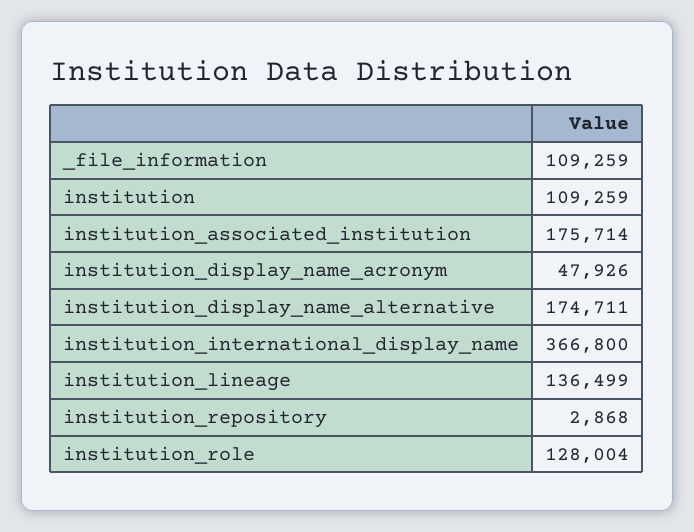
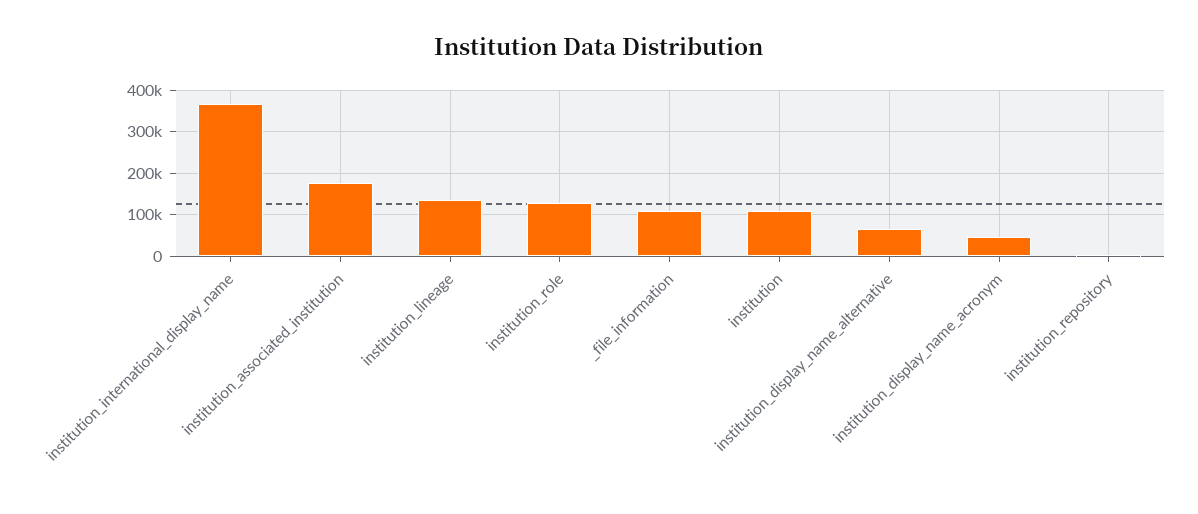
institution_display_name_alternative: 174711 -> 60000

